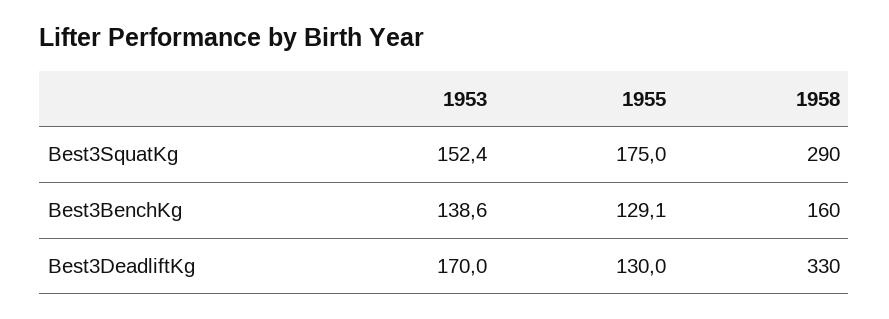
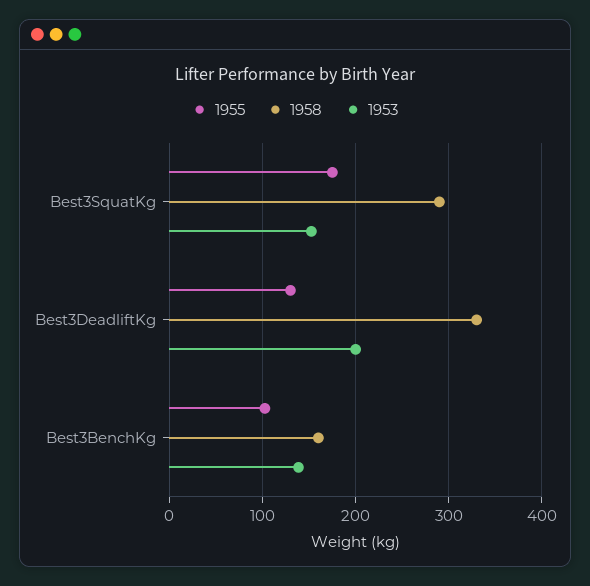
1955, Best3BenchKg: 129.1 -> 100
1953, Best3DeadliftKg: 170 -> 200

